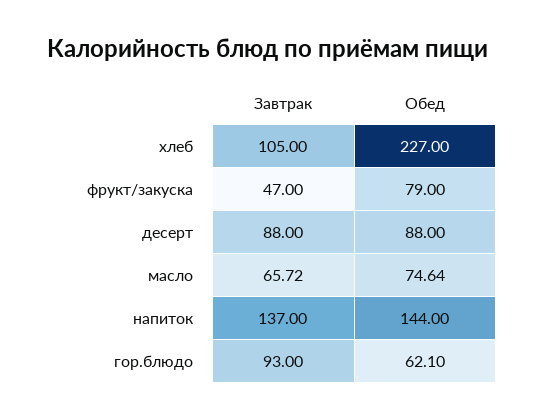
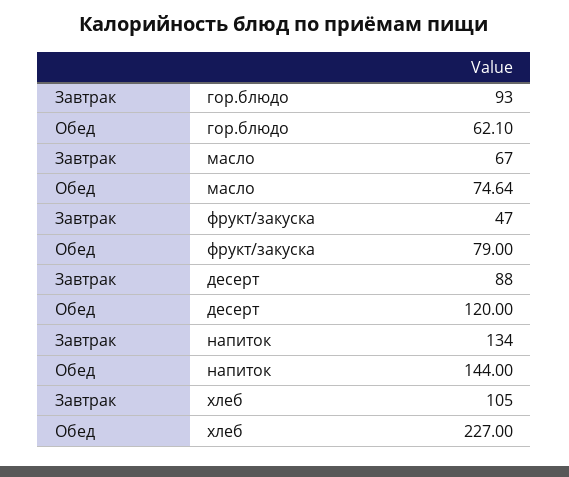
Обед, десерт: 88 -> 120
Завтрак, масло: 65.72 -> 67
Завтрак, напиток: 137 -> 134

